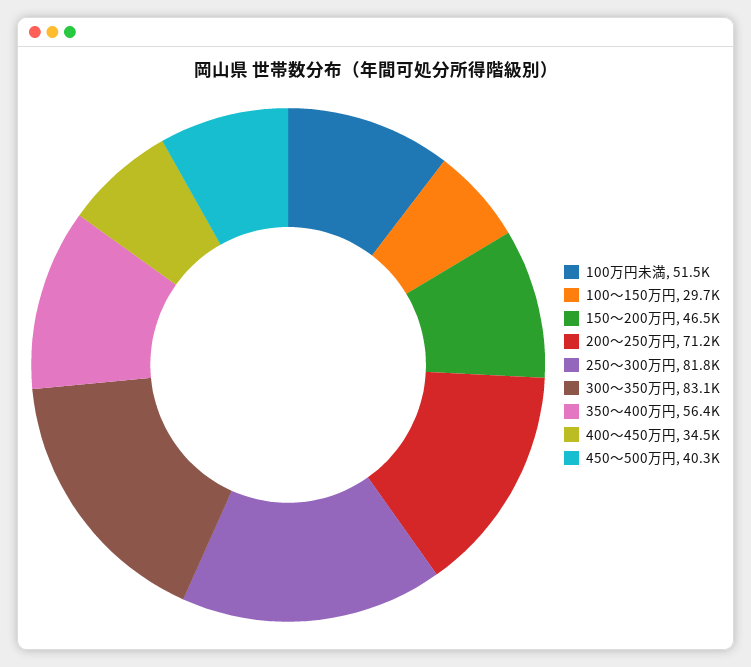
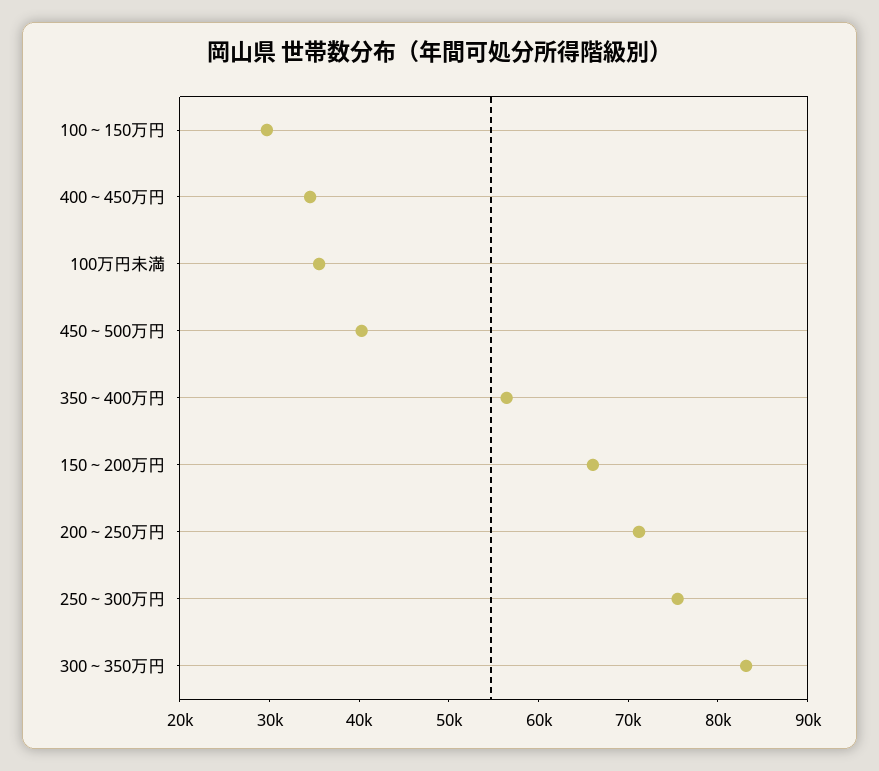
100万円未満: 51500 -> 36000
150～200万円: 46500 -> 66000
250～300万円: 81800 -> 76000

